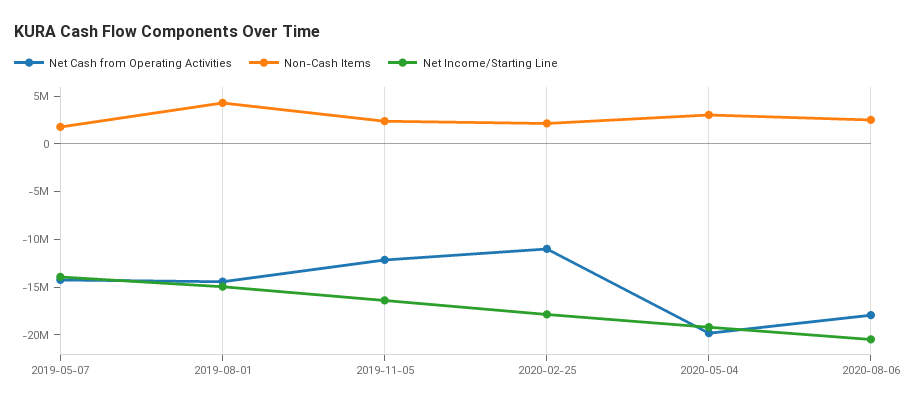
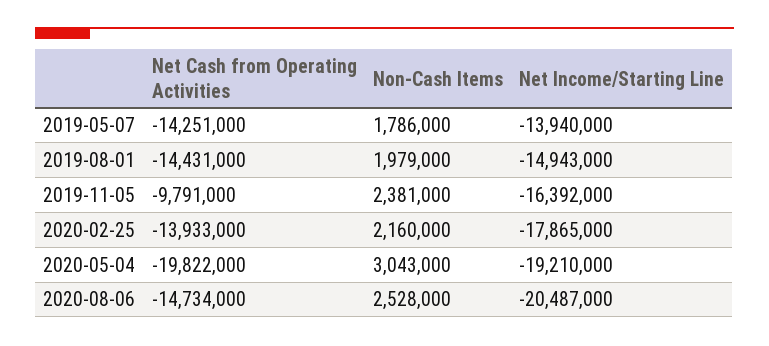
Non-Cash Items, 2019-08-01: 4000000 -> 1979000
Net Cash from Operating Activities, 2019-11-05: -12000000 -> -9791000
Net Cash from Operating Activities, 2020-02-25: -11000000 -> -13933000
Net Cash from Operating Activities, 2020-08-06: -18000000 -> -14734000

